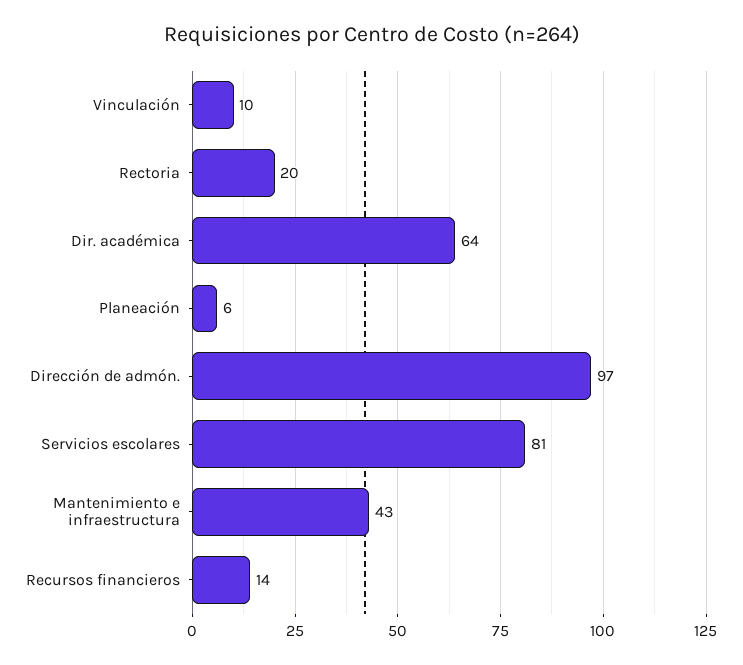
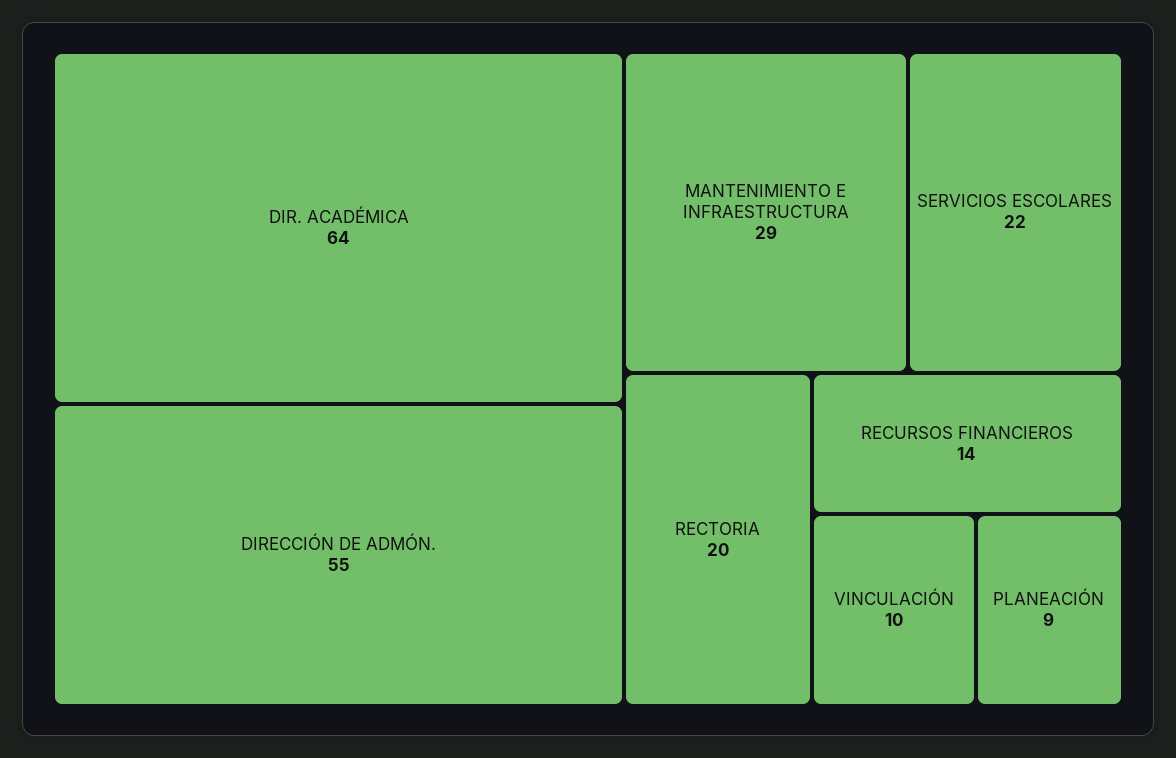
Planeación: 6 -> 9
Dirección de admón.: 97 -> 55
Servicios escolares: 81 -> 22
Mantenimiento e infraestructura: 43 -> 29

